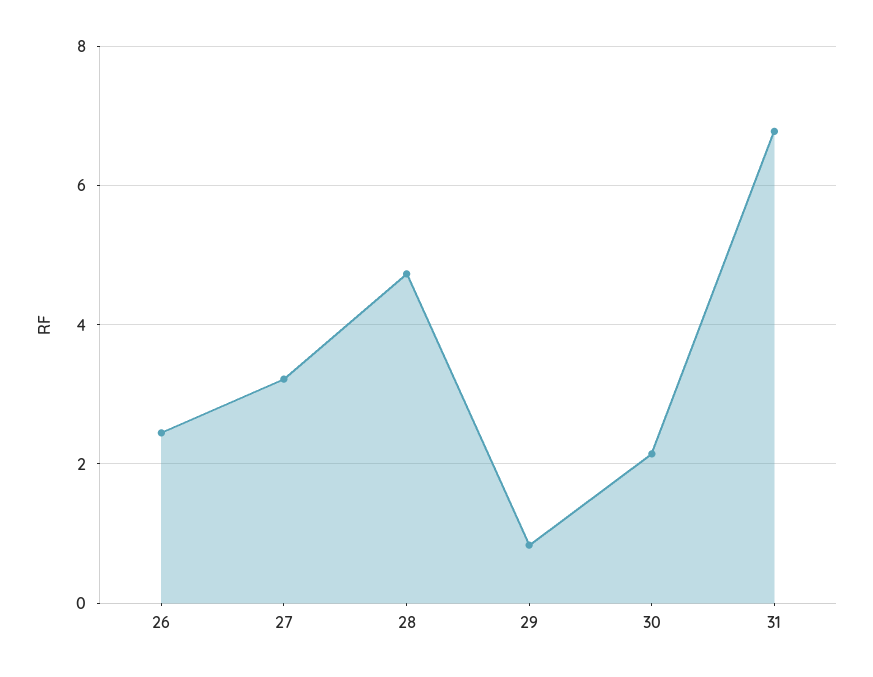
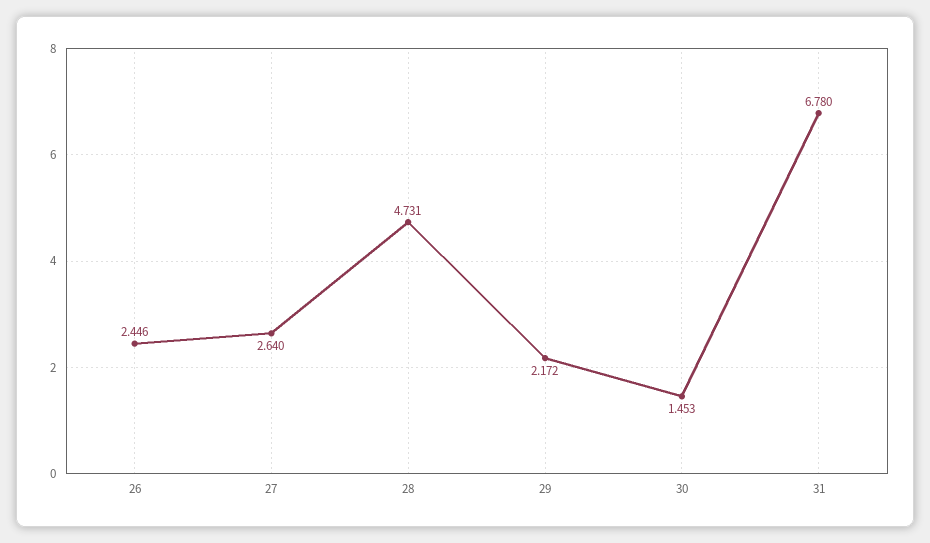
27: 3.2 -> 2.64
29: 0.8 -> 2.172
30: 2.2 -> 1.453

